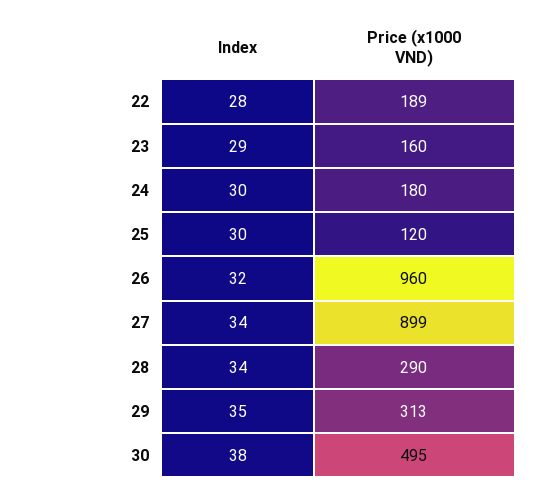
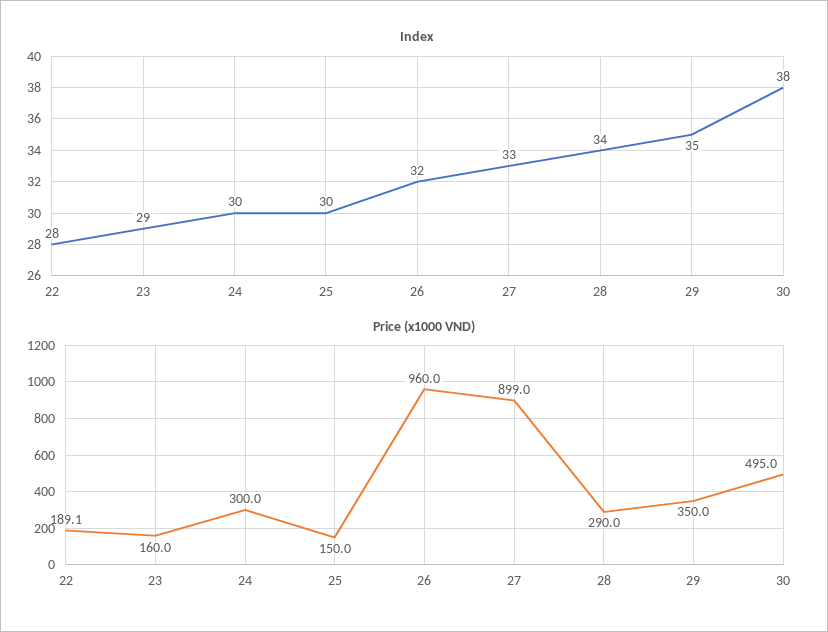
Price (x1000 VND), 24: 180 -> 300
Price (x1000 VND), 25: 120 -> 150
Index, 27: 34 -> 33
Price (x1000 VND), 29: 313 -> 350

